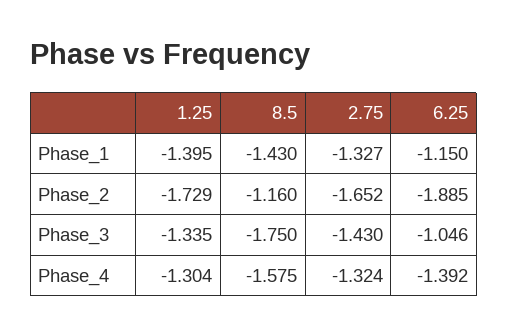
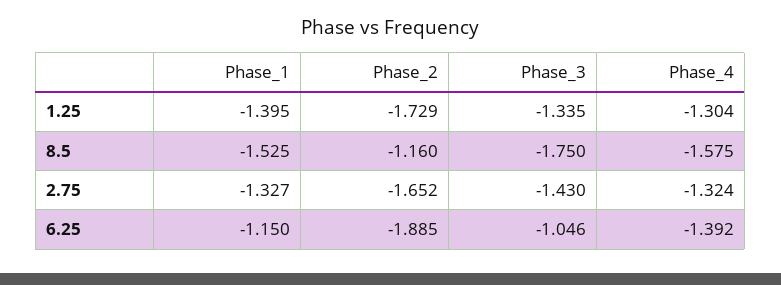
8.5, Phase_1: -1.43 -> -1.525

